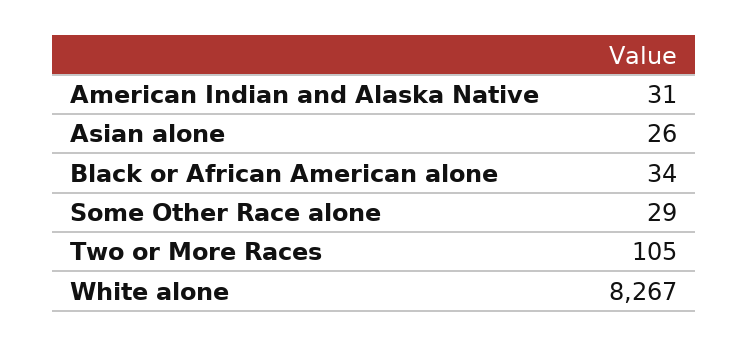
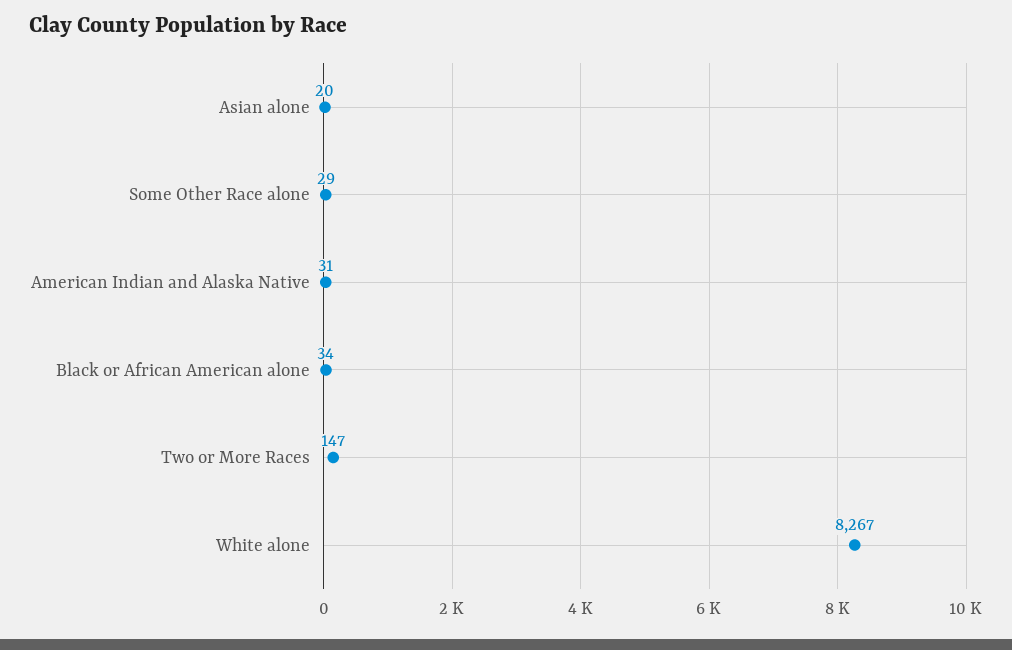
Asian alone: 26 -> 20
Two or More Races: 105 -> 147

